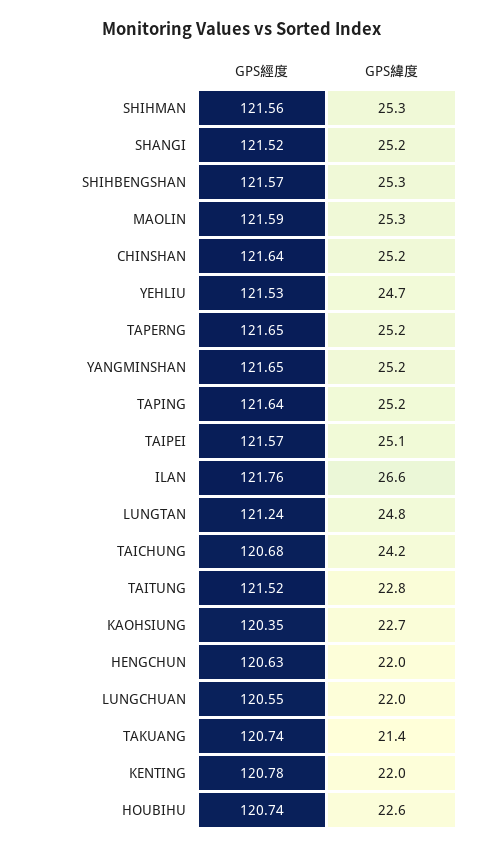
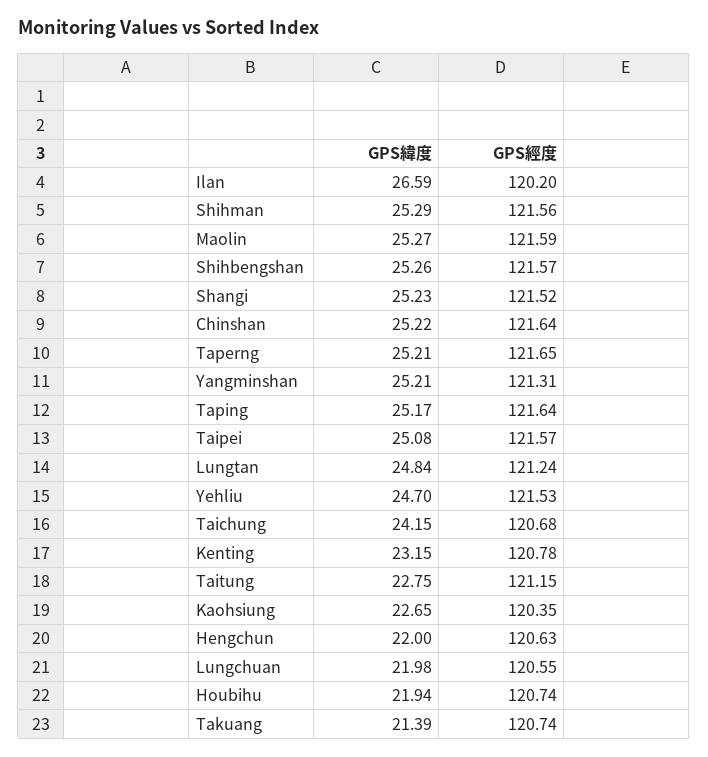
GPS經度, YANGMINSHAN: 121.65 -> 121.31
GPS經度, ILAN: 121.76 -> 120.2
GPS經度, TAITUNG: 121.52 -> 121.15
GPS緯度, KENTING: 22 -> 23.15
GPS緯度, HOUBIHU: 22.6 -> 21.94

